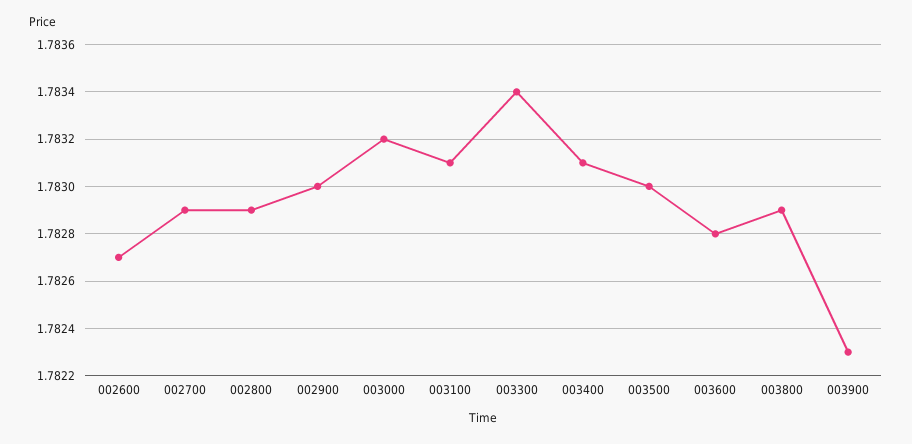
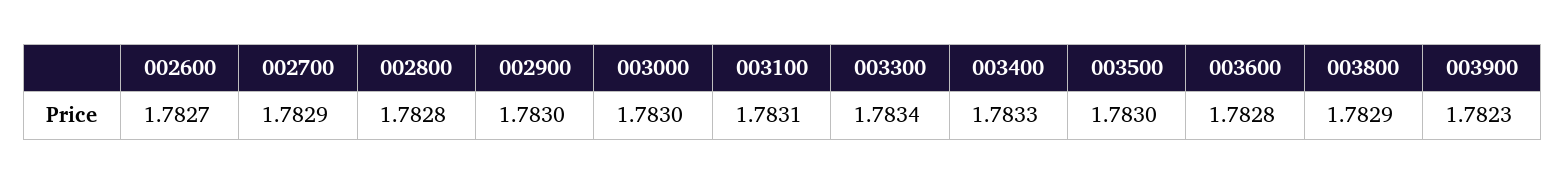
002800: 1.7829 -> 1.7828
003000: 1.7832 -> 1.783
003400: 1.7831 -> 1.7833

